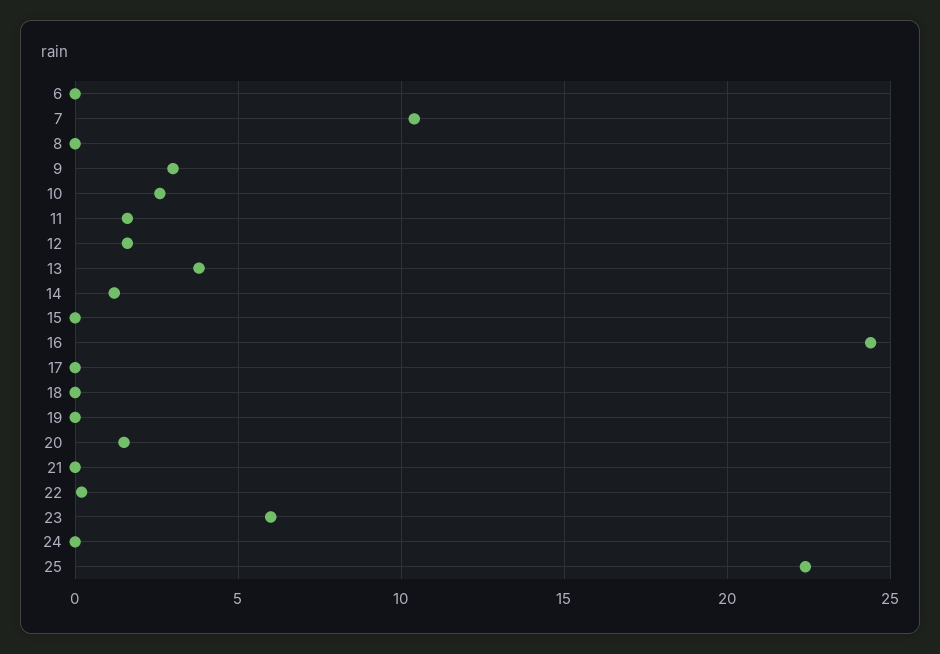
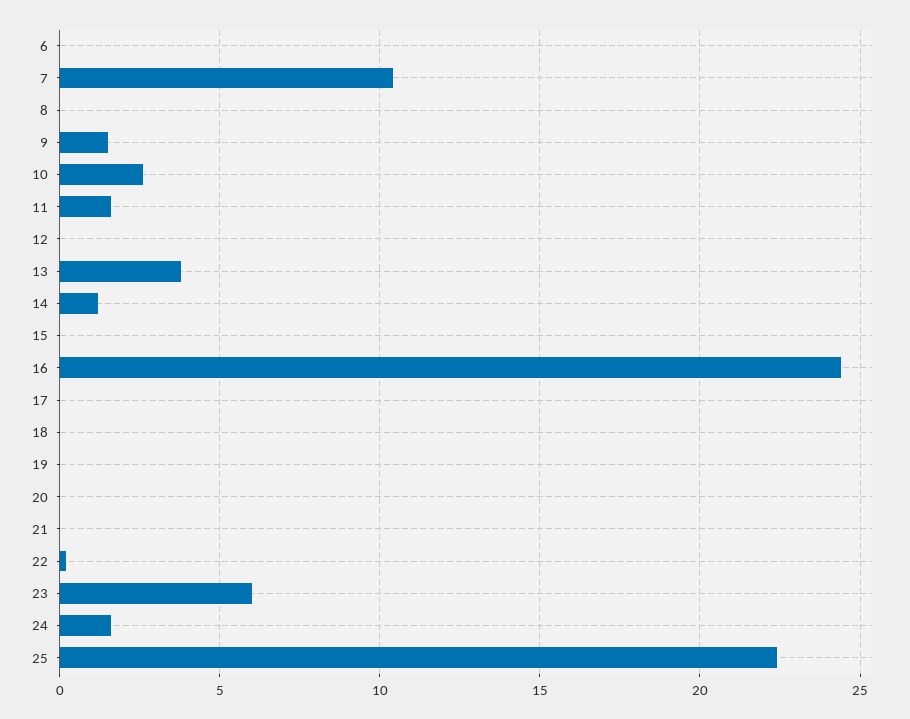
9: 3 -> 1.5
12: 1.5 -> 0
20: 1.5 -> 0
24: 0 -> 1.5

